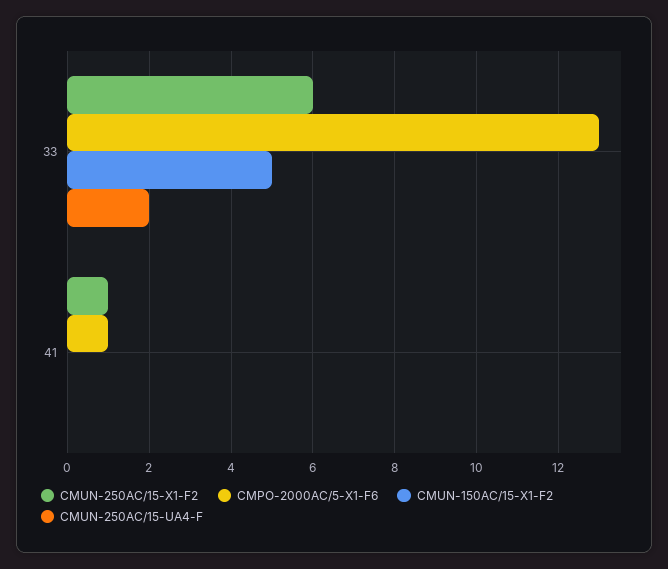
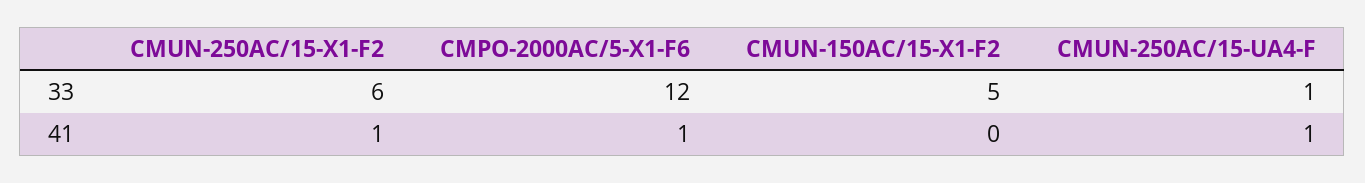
CMPO-2000AC/5-X1-F6, 33: 13 -> 12
CMUN-250AC/15-UA4-F, 33: 2 -> 1
CMUN-250AC/15-UA4-F, 41: 0 -> 1

